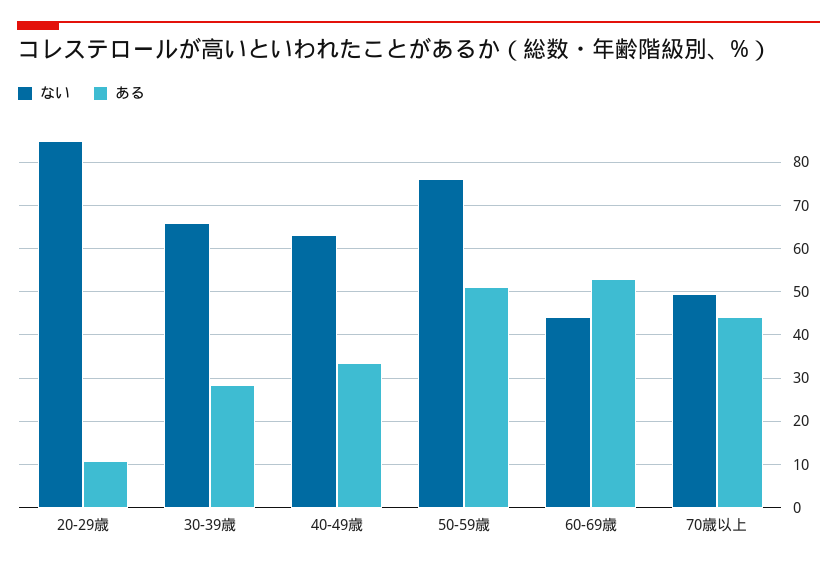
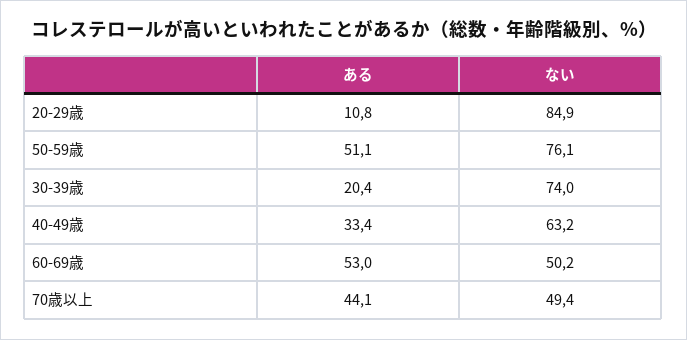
ない, 30-39歳: 66 -> 74
ある, 30-39歳: 28 -> 20.4
ない, 60-69歳: 44 -> 50.2

